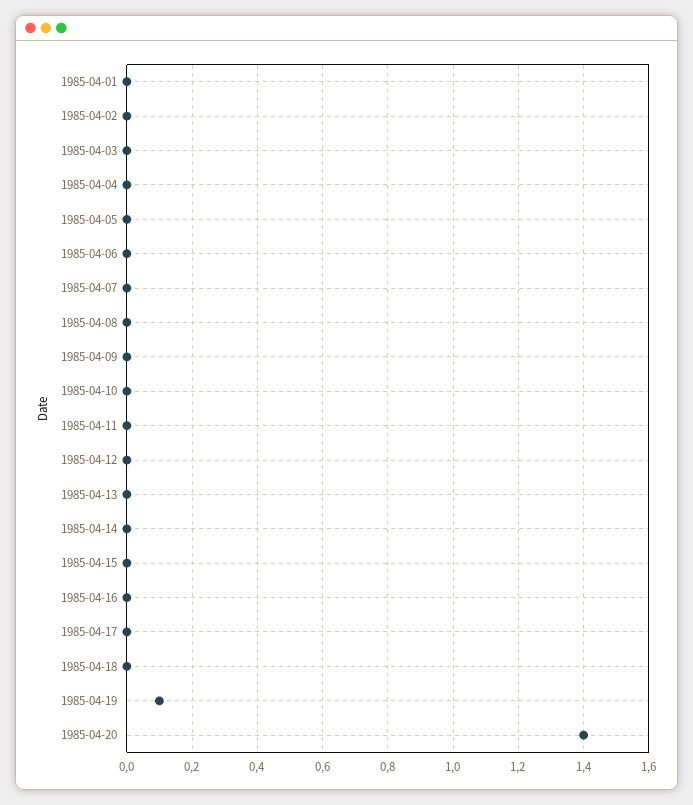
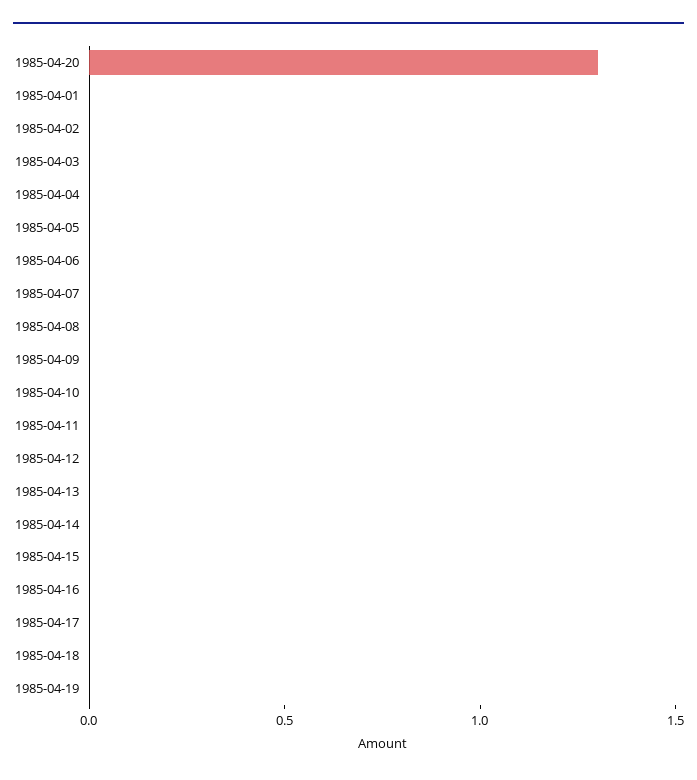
1985-04-19: 0.1 -> 0
1985-04-20: 1.4 -> 1.3

